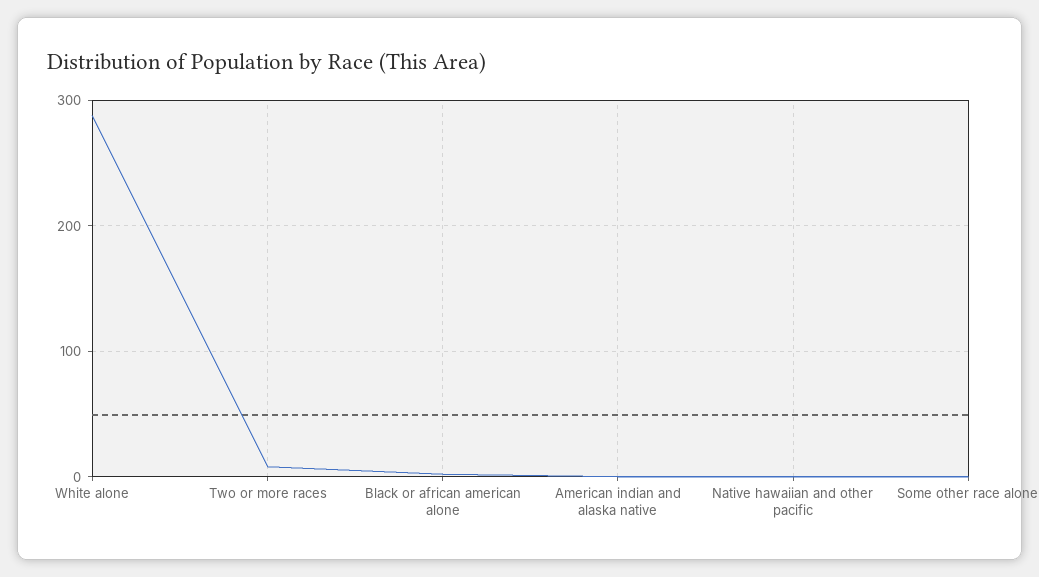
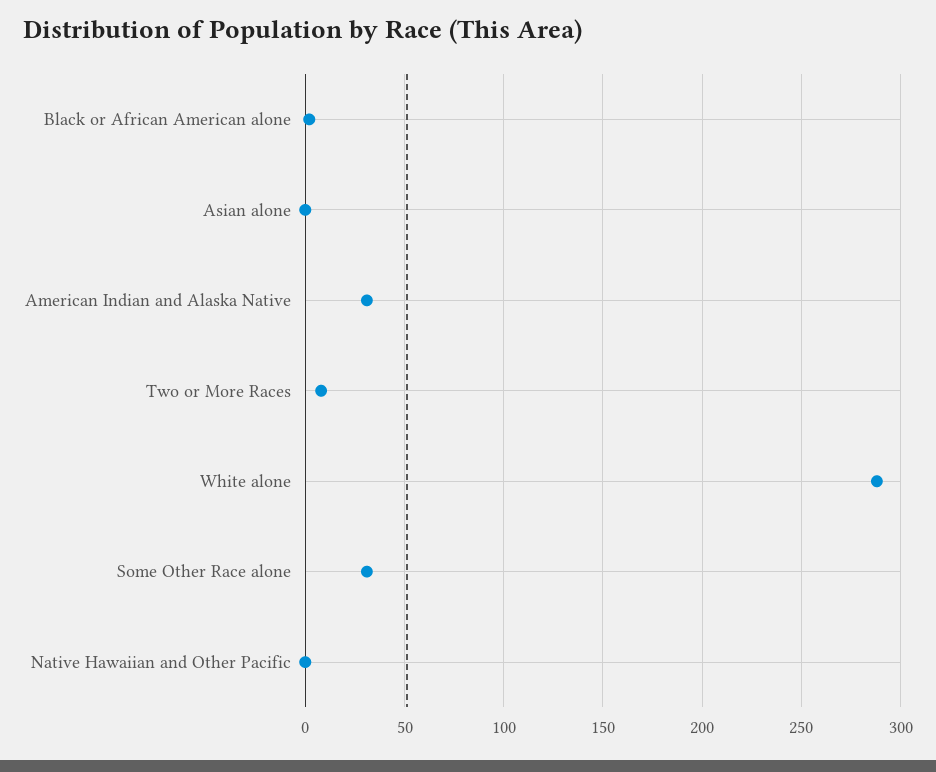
American indian and alaska native: 0 -> 30
Some other race alone: 0 -> 30
Asian alone: none -> 0

